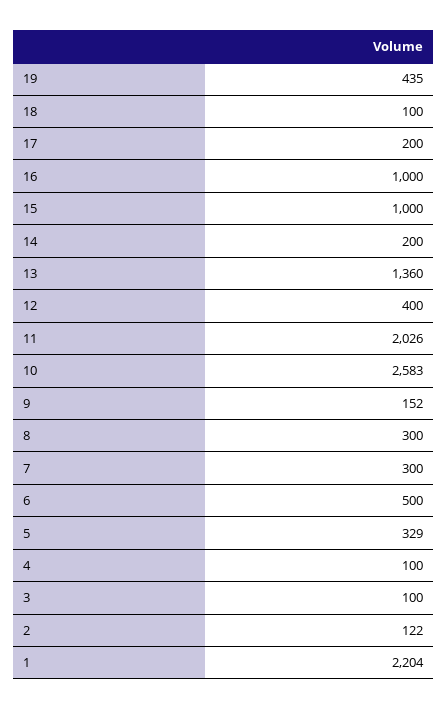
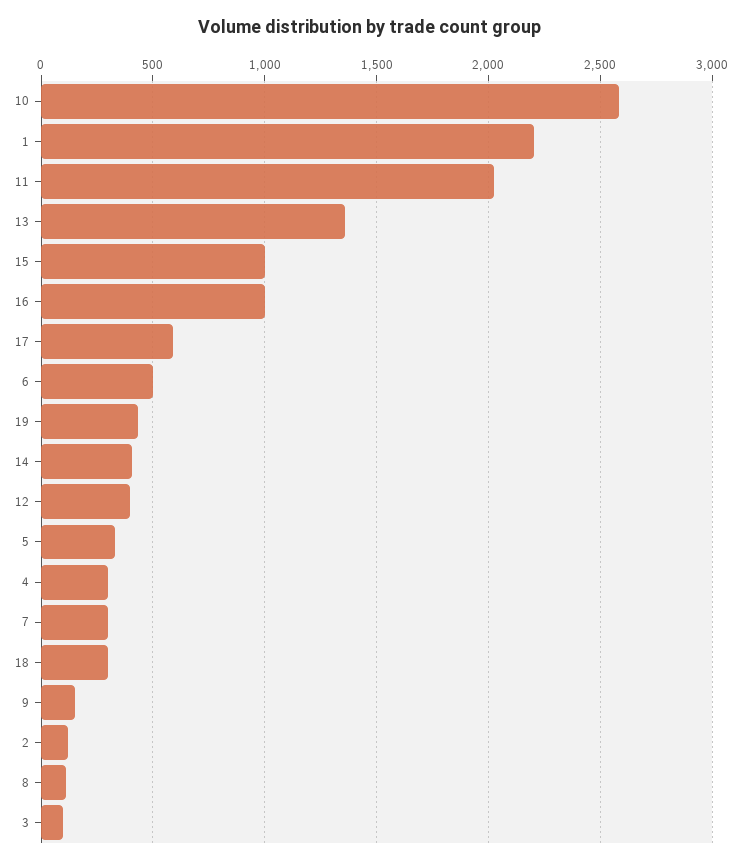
18: 100 -> 300
17: 200 -> 600
14: 200 -> 400
8: 300 -> 100
4: 100 -> 300

